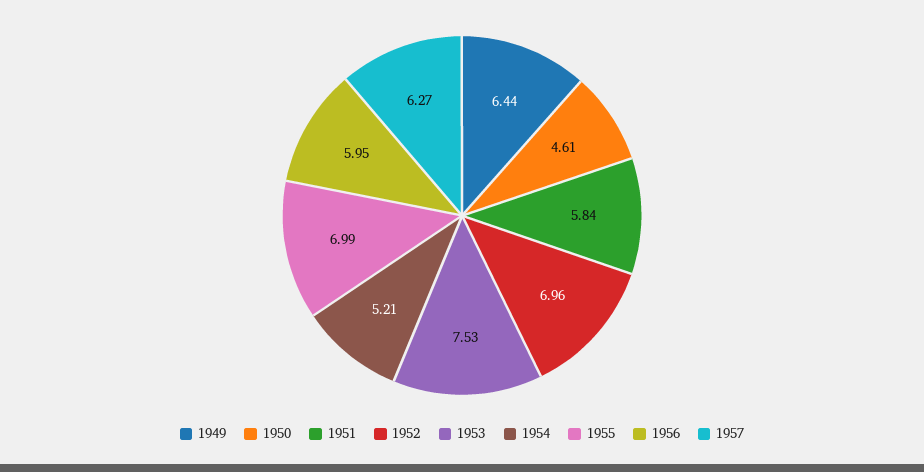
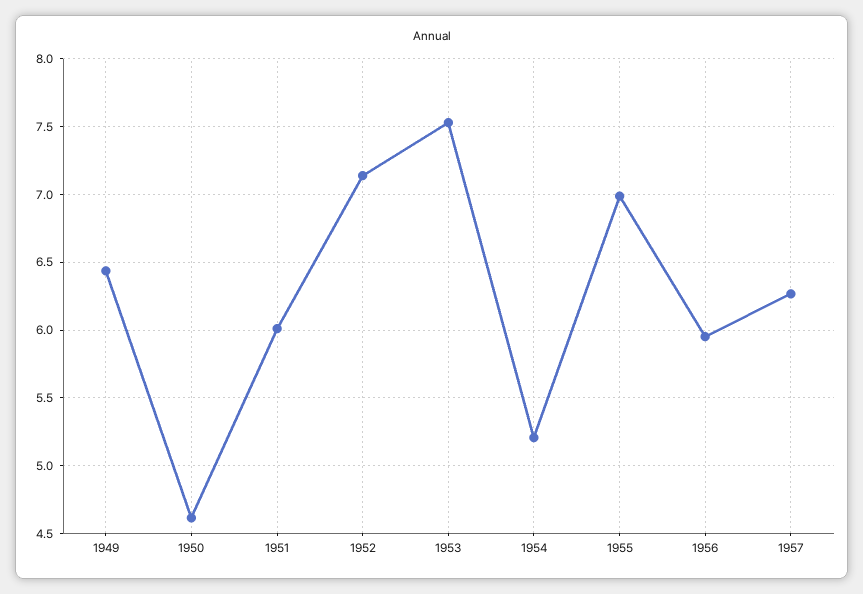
1951: 5.84 -> 6
1952: 6.96 -> 7.15

